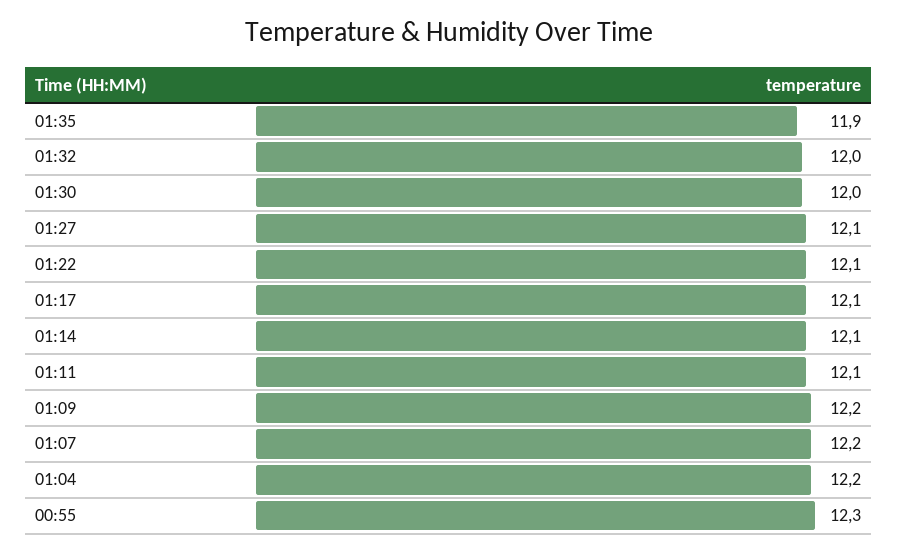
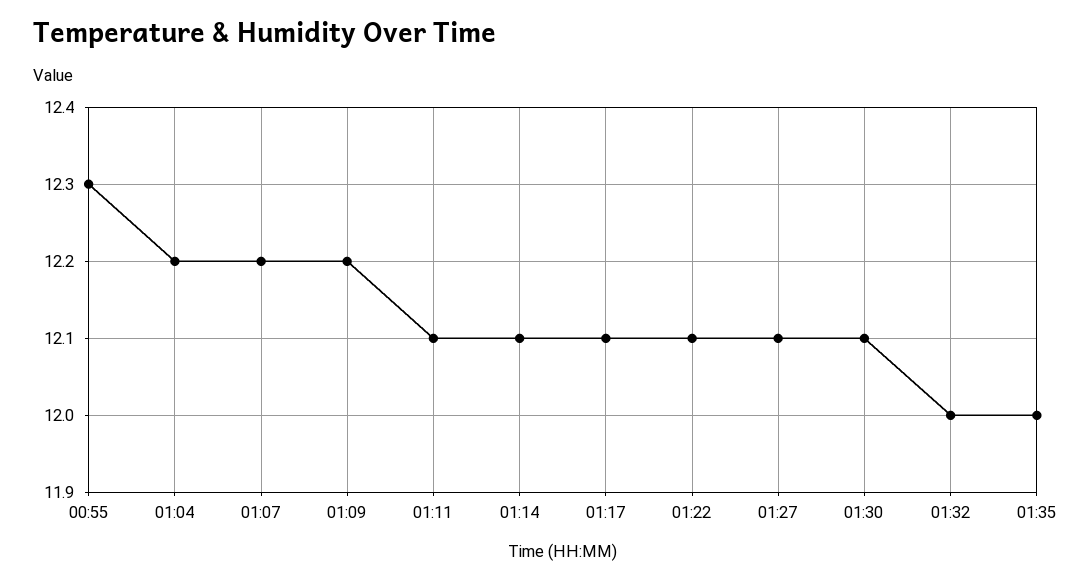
01:35: 11.9 -> 12
01:30: 12 -> 12.1

